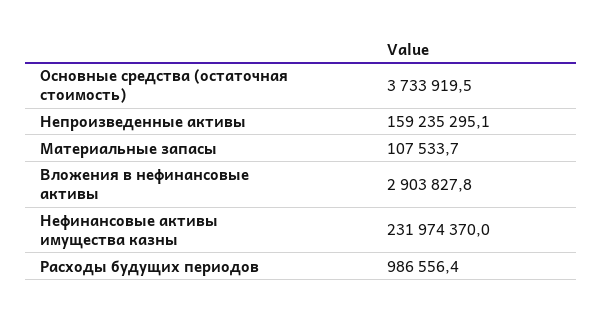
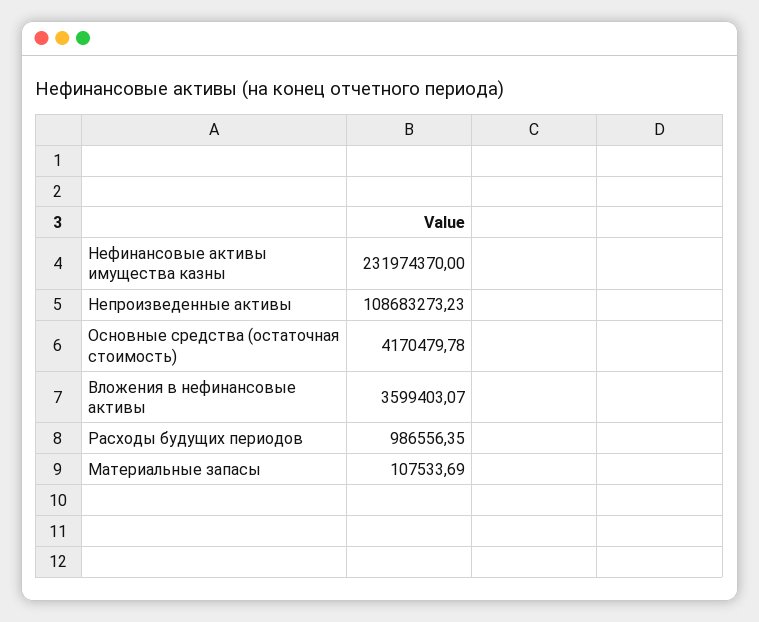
Основные средства (остаточная стоимость): 3733919.5 -> 4170479.78
Непроизведенные активы: 159235295.1 -> 108683273.23
Вложения в нефинансовые активы: 2903827.8 -> 3599403.07

